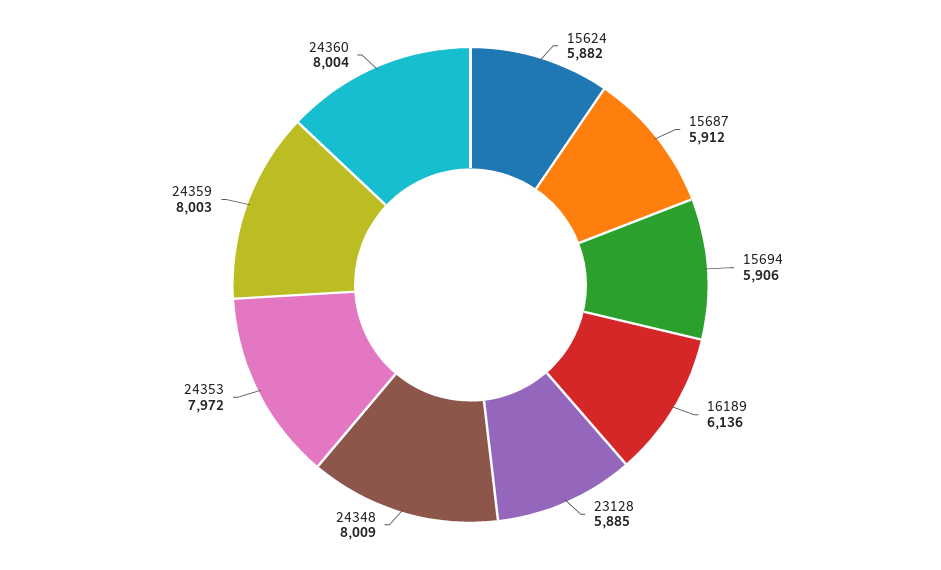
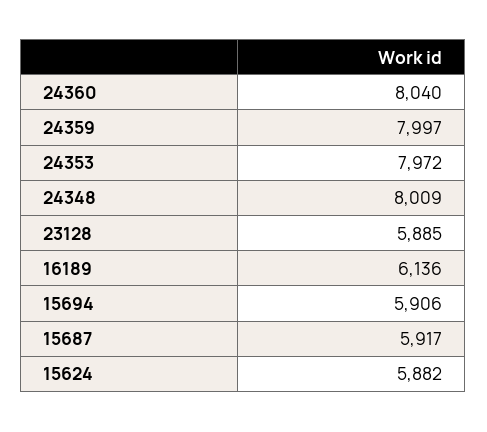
15687: 5912 -> 5917
24359: 8003 -> 7997
24360: 8004 -> 8040

